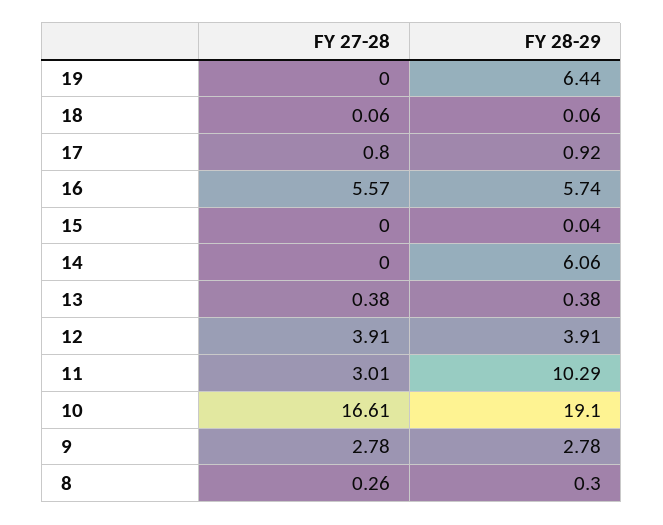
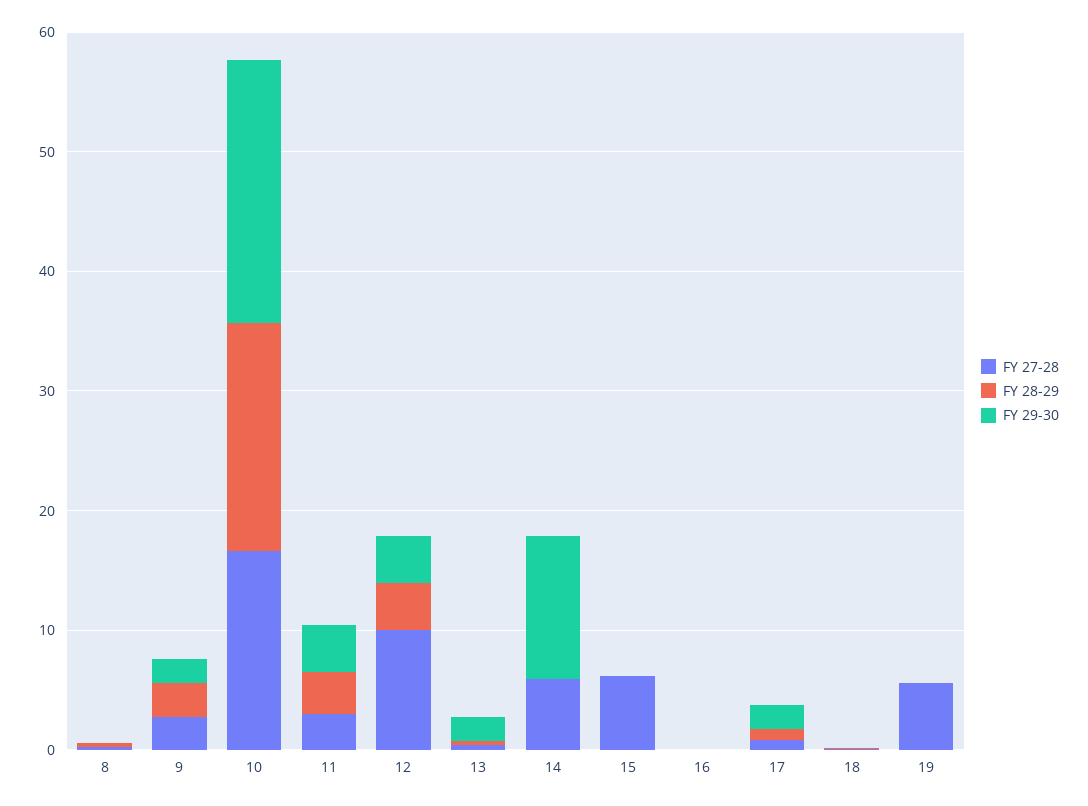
FY 27-28, 19: 0 -> 6
FY 28-29, 19: 6.44 -> 0
FY 27-28, 16: 5.57 -> 0
FY 28-29, 16: 5.74 -> 0
FY 27-28, 15: 0 -> 6
FY 27-28, 14: 0 -> 6
FY 28-29, 14: 6.06 -> 0
FY 27-28, 12: 3.91 -> 10
FY 28-29, 11: 10.29 -> 4
FY 29-30, 8: none -> 0
FY 29-30, 9: none -> 2
FY 29-30, 10: none -> 22
FY 29-30, 11: none -> 4
FY 29-30, 12: none -> 4
FY 29-30, 13: none -> 2
FY 29-30, 14: none -> 12
FY 29-30, 15: none -> 0
FY 29-30, 16: none -> 0
FY 29-30, 17: none -> 2
FY 29-30, 18: none -> 0
FY 29-30, 19: none -> 0

